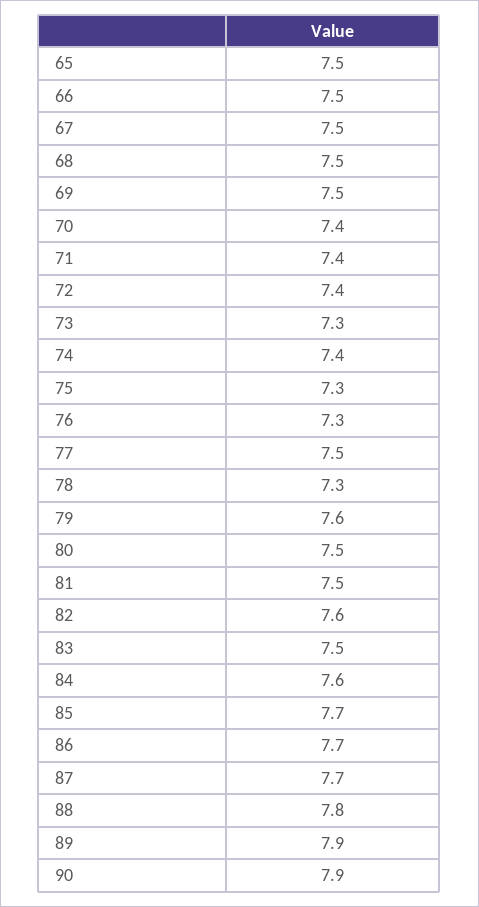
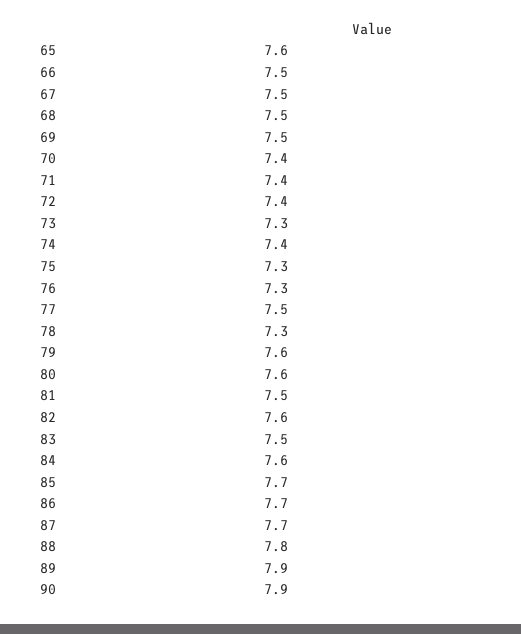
65: 7.5 -> 7.6
80: 7.5 -> 7.6

